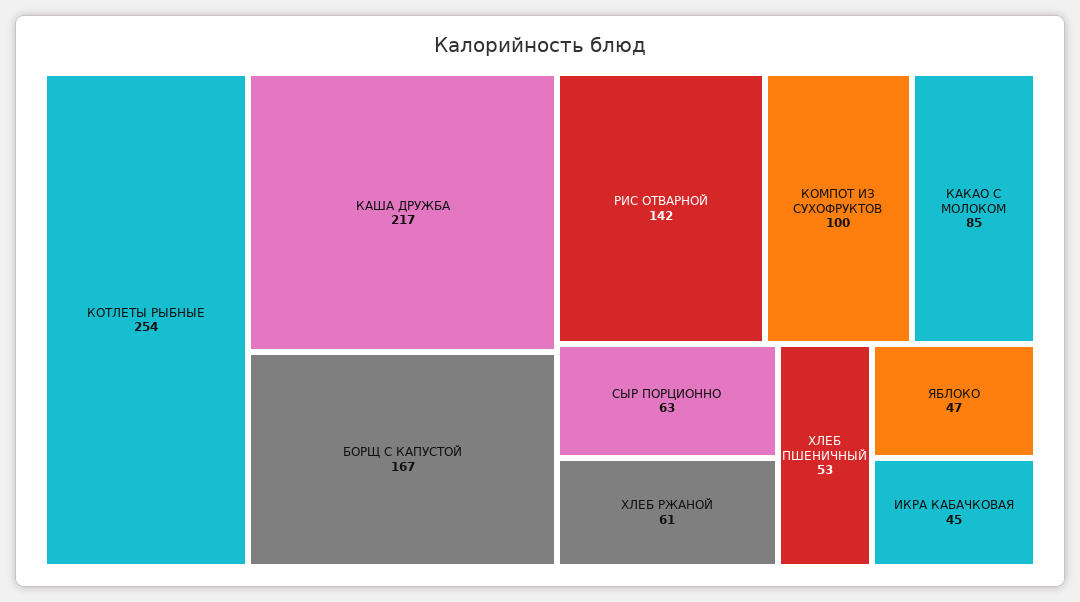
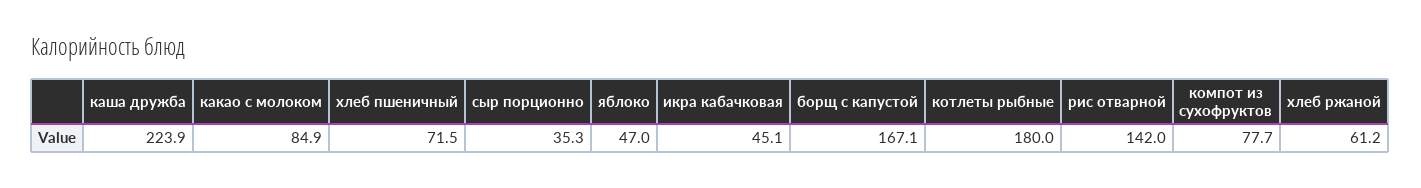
КОТЛЕТЫ РЫБНЫЕ: 254 -> 180
КАША ДРУЖБА: 217 -> 223.9
КОМПОТ ИЗ СУХОФРУКТОВ: 100 -> 77.7
СЫР ПОРЦИОННО: 63 -> 35.3
ХЛЕБ ПШЕНИЧНЫЙ: 53 -> 71.5

